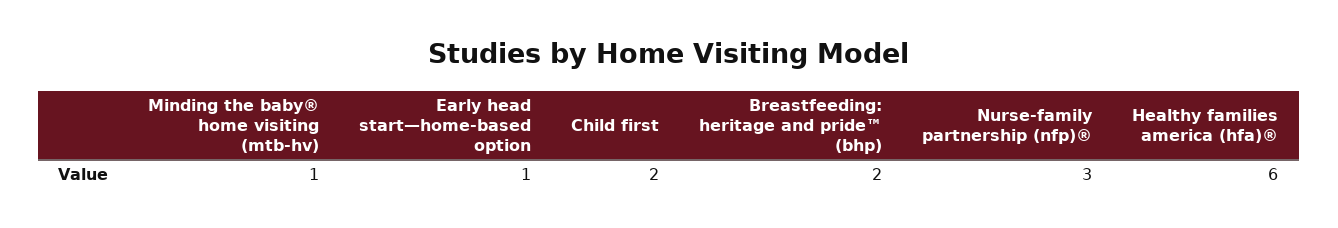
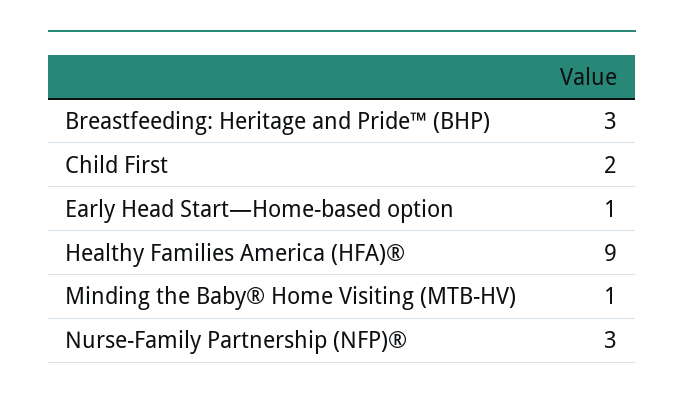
Breastfeeding: heritage and pride™ (bhp): 2 -> 3
Healthy families america (hfa)®: 6 -> 9

